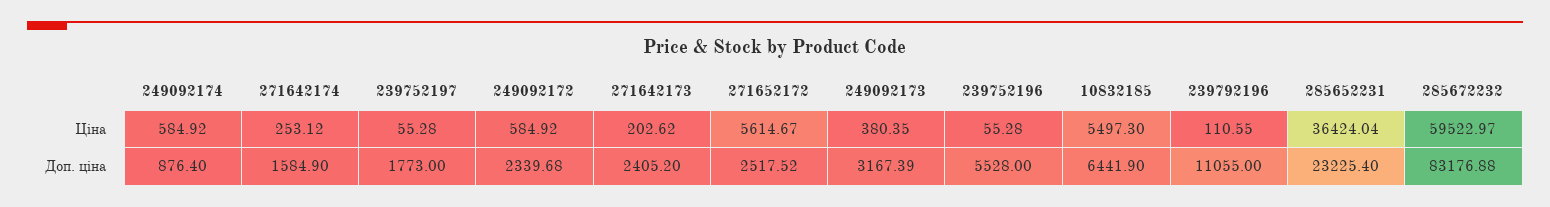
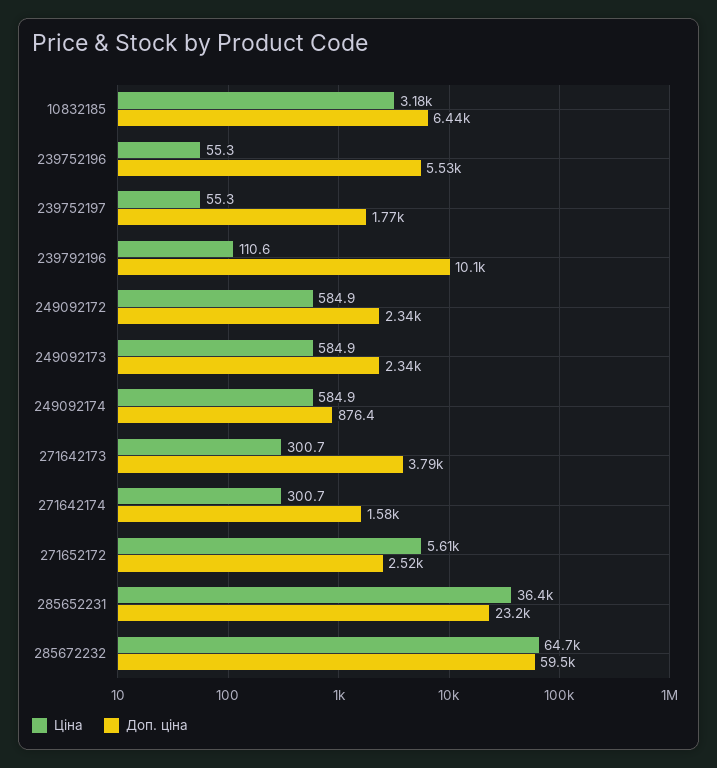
Ціна, 271642174: 253.12 -> 300.7
Ціна, 271642173: 202.62 -> 300.7
Ціна, 249092173: 380.35 -> 584.9
Ціна, 10832185: 5497.3 -> 3180
Ціна, 285672232: 59522.97 -> 64700
Доп. ціна, 271642173: 2405.2 -> 3790
Доп. ціна, 249092173: 3167.39 -> 2340
Доп. ціна, 239792196: 11055 -> 10100
Доп. ціна, 285672232: 83176.88 -> 59500

